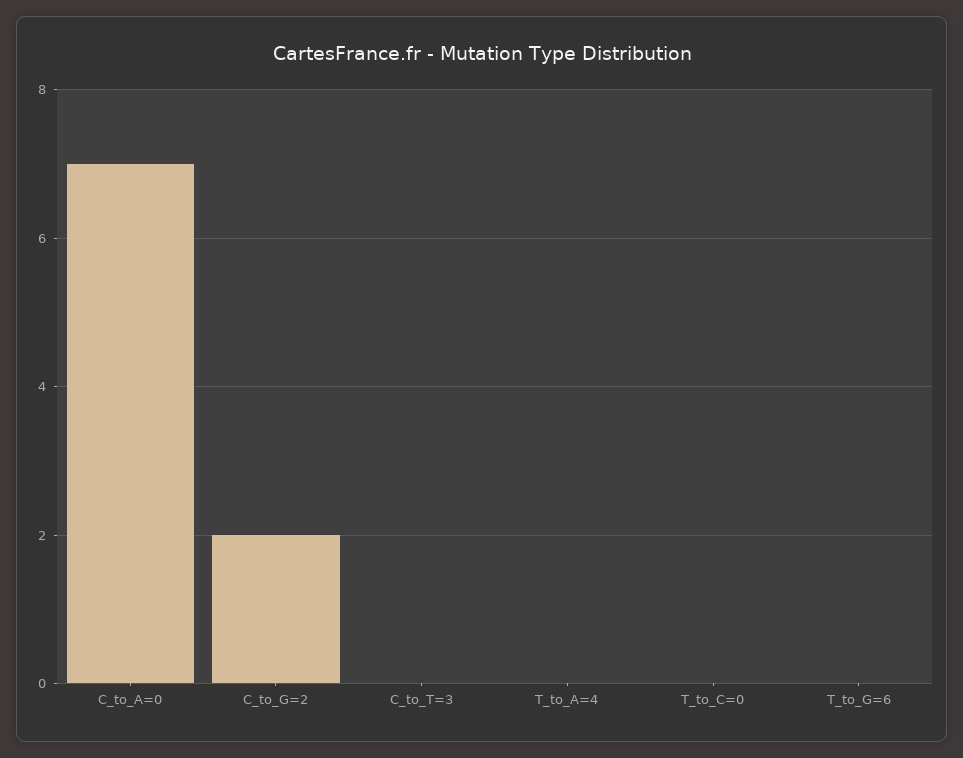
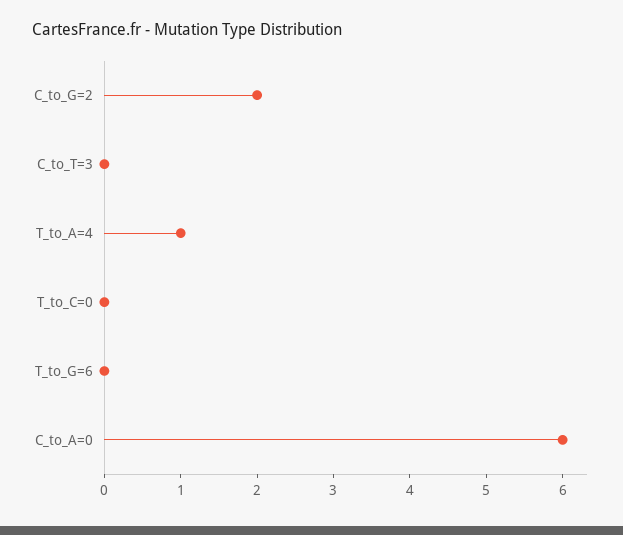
C_to_A=0: 7 -> 6
T_to_A=4: 0 -> 1

